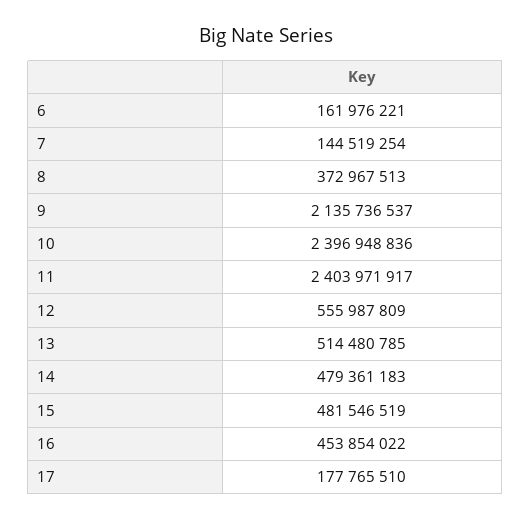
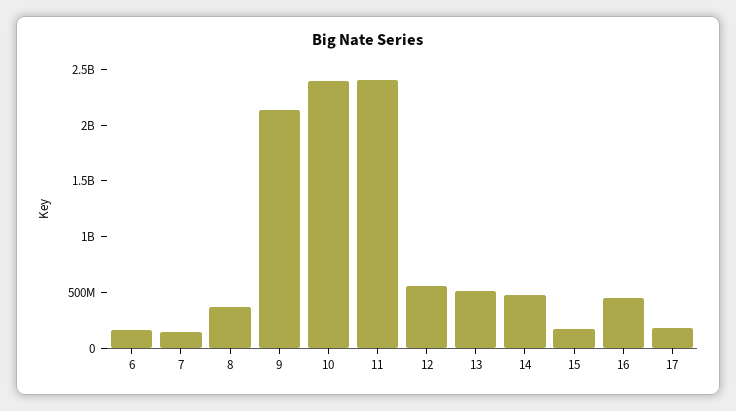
15: 481546519 -> 200000000

